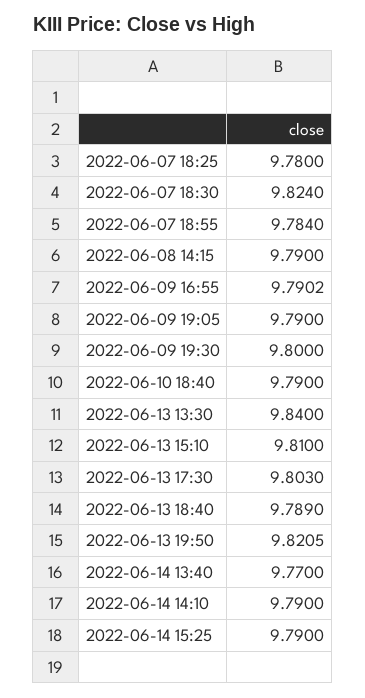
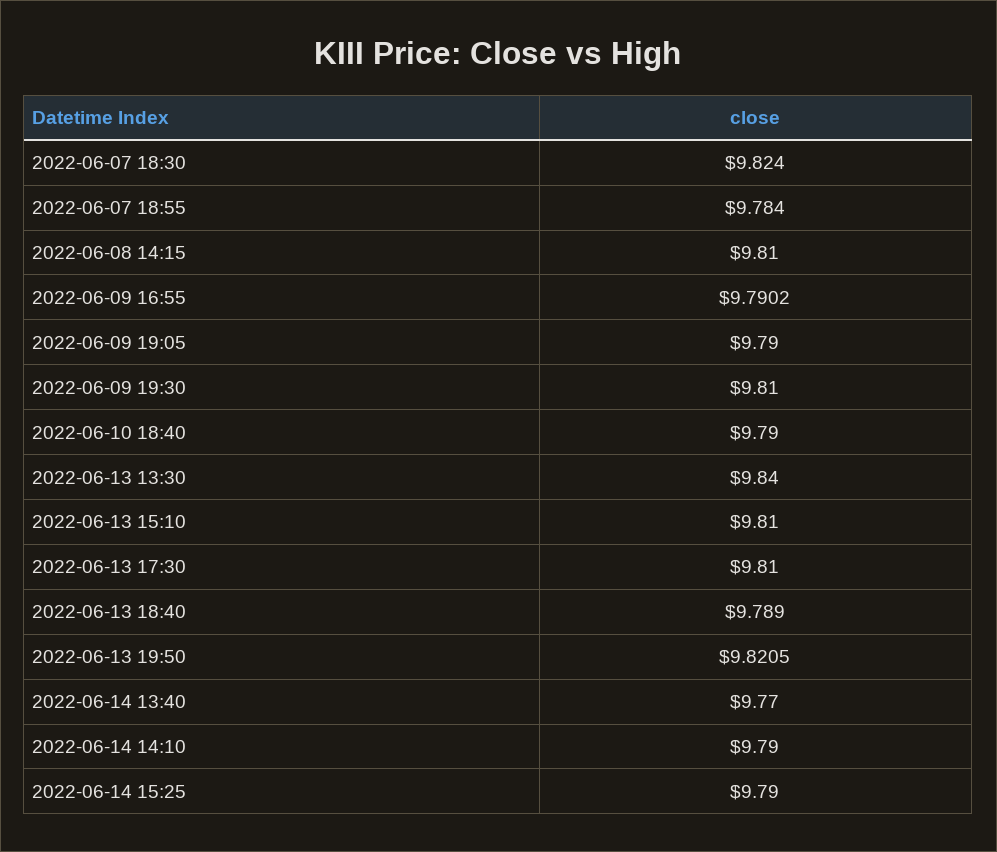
2022-06-07 18:25: 9.78 -> none
2022-06-08 14:15: 9.79 -> 9.81
2022-06-09 19:30: 9.8 -> 9.81
2022-06-13 17:30: 9.803 -> 9.81

